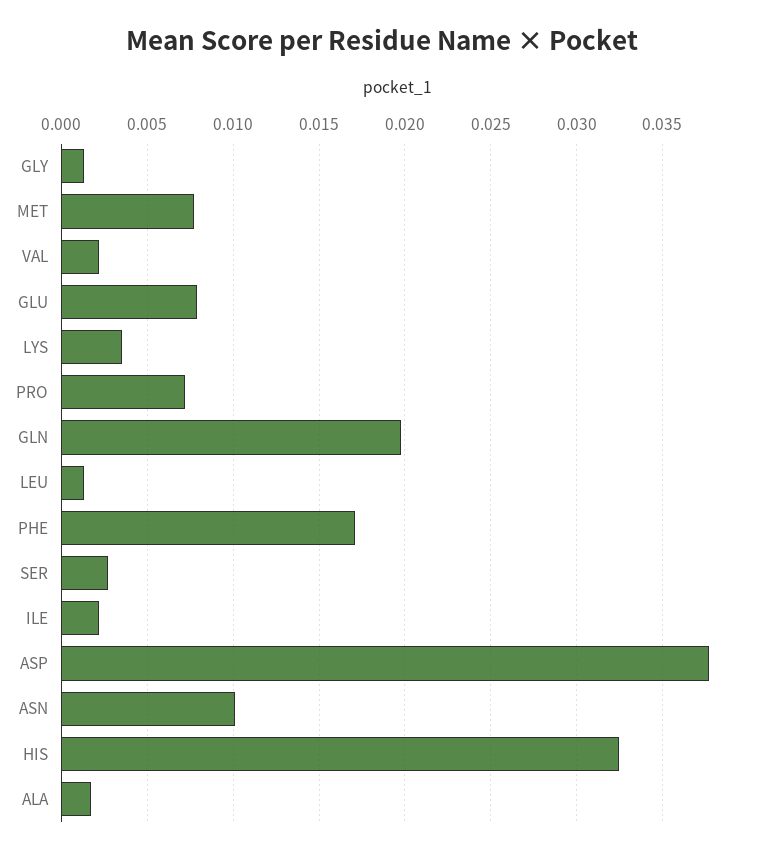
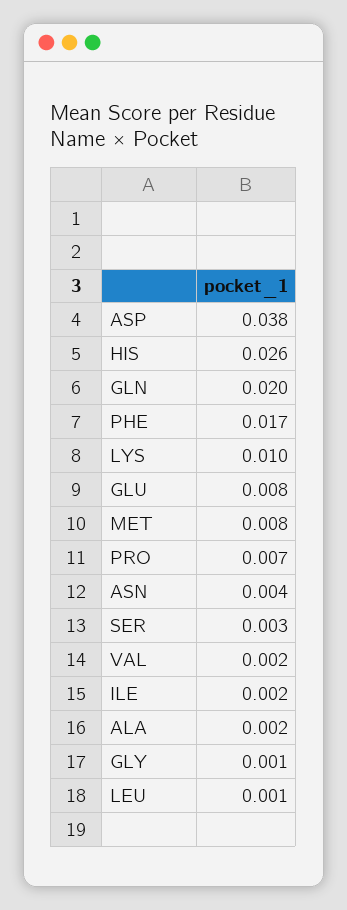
LYS: 0.0035 -> 0.01
ASN: 0.01 -> 0.004
HIS: 0.0325 -> 0.026

